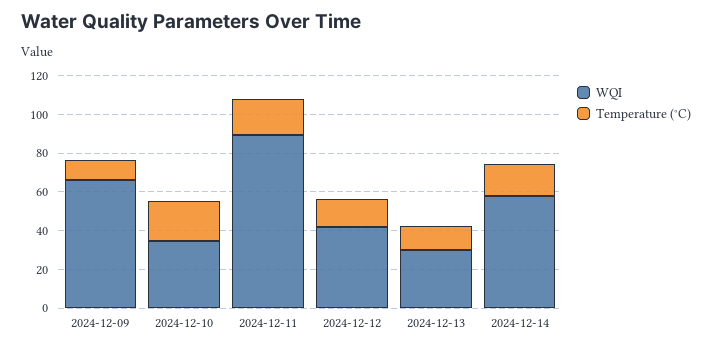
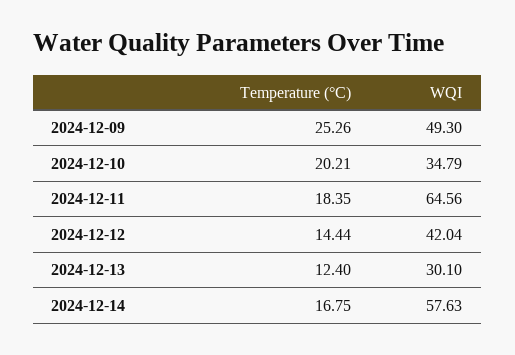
WQI, 2024-12-09: 65 -> 49.3
Temperature (°C), 2024-12-09: 10 -> 25.26
WQI, 2024-12-11: 90 -> 64.56

